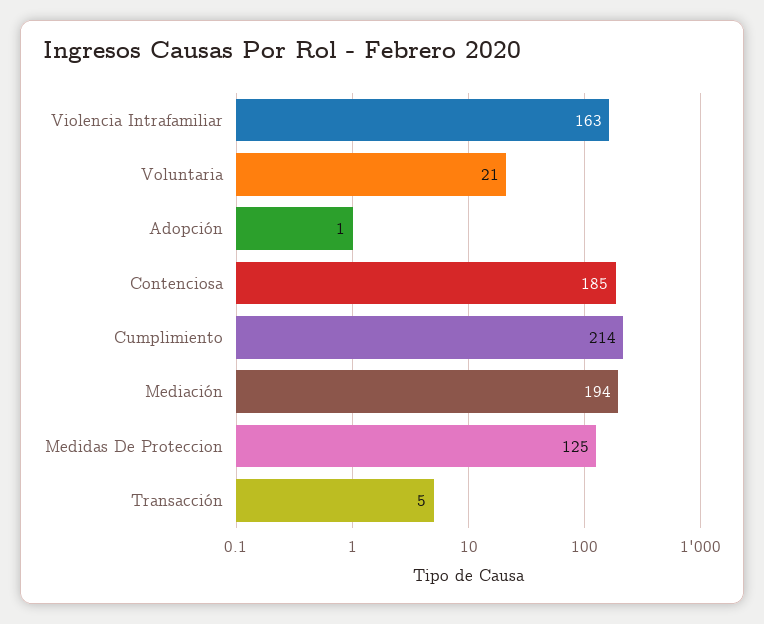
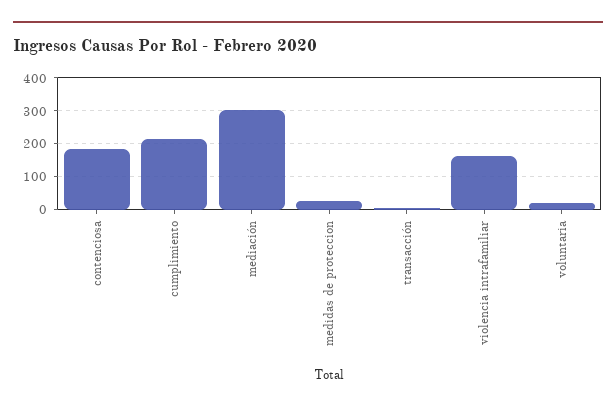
Adopción: 1 -> none
Mediación: 194 -> 300
Medidas De Proteccion: 125 -> 20

